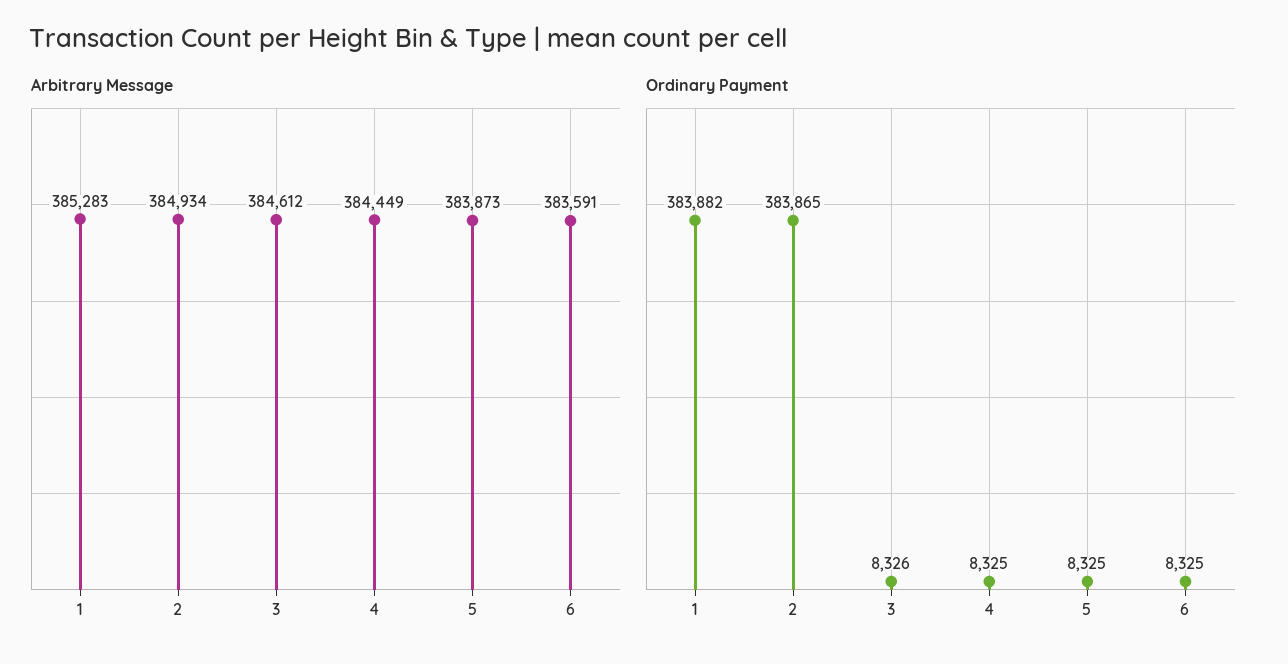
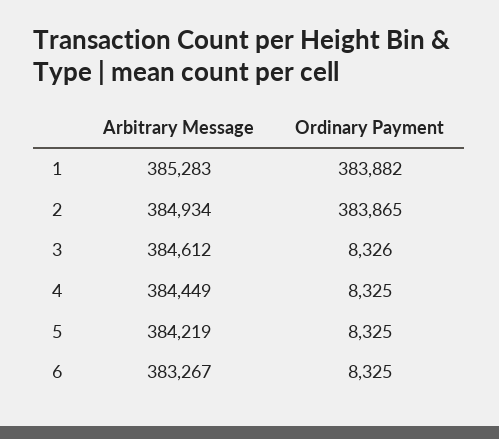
Arbitrary Message, 5: 383873 -> 384219
Arbitrary Message, 6: 383591 -> 383267

